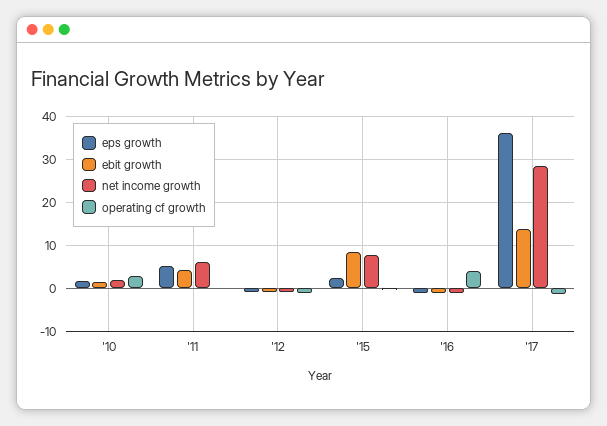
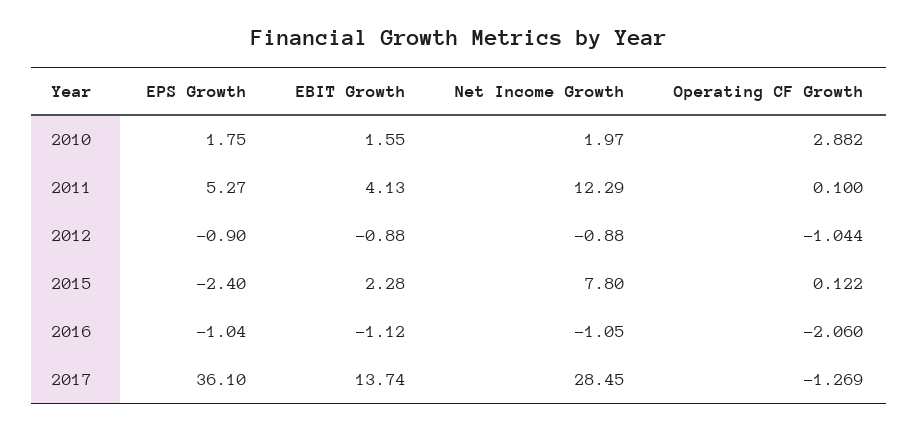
net income growth, '11: 6 -> 12.29
eps growth, '15: 2 -> -2.4
ebit growth, '15: 8 -> 2.28
operating cf growth, '16: 4 -> -2.06

